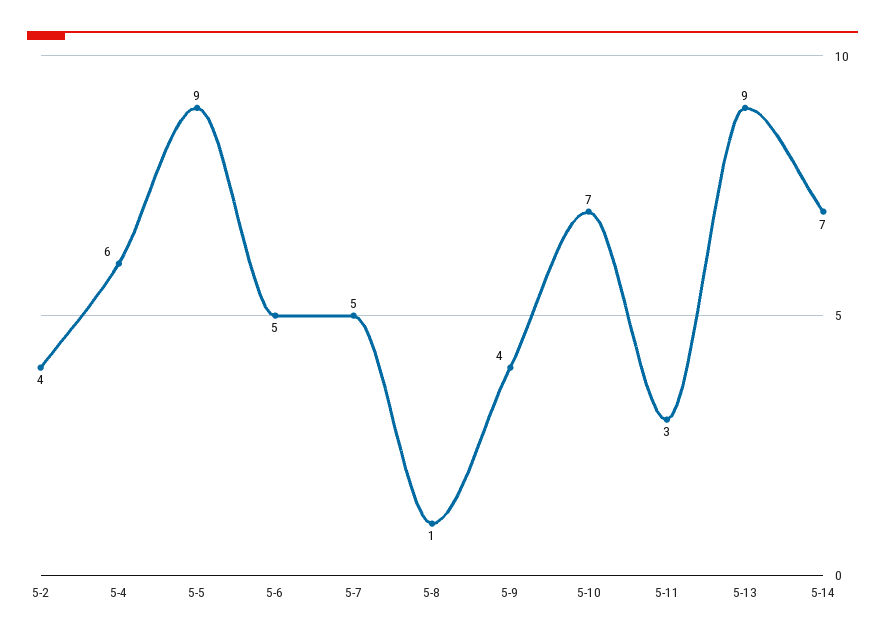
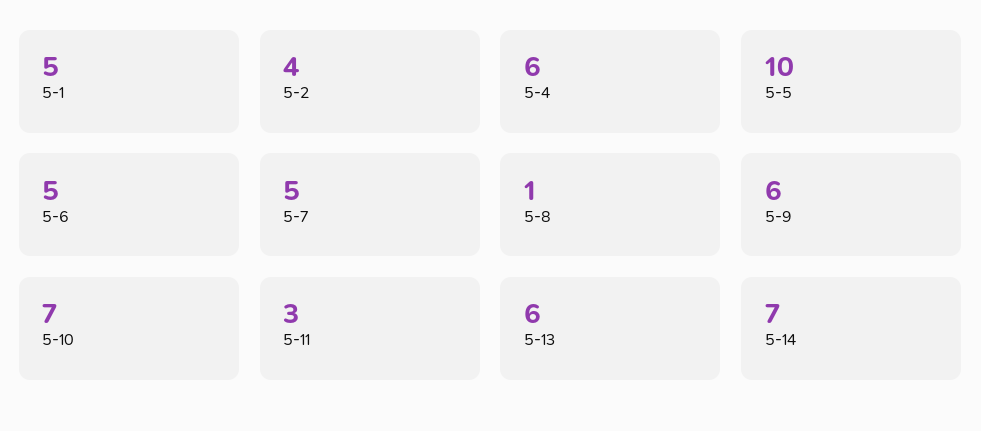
5-5: 9 -> 10
5-9: 4 -> 6
5-13: 9 -> 6
5-1: none -> 5

